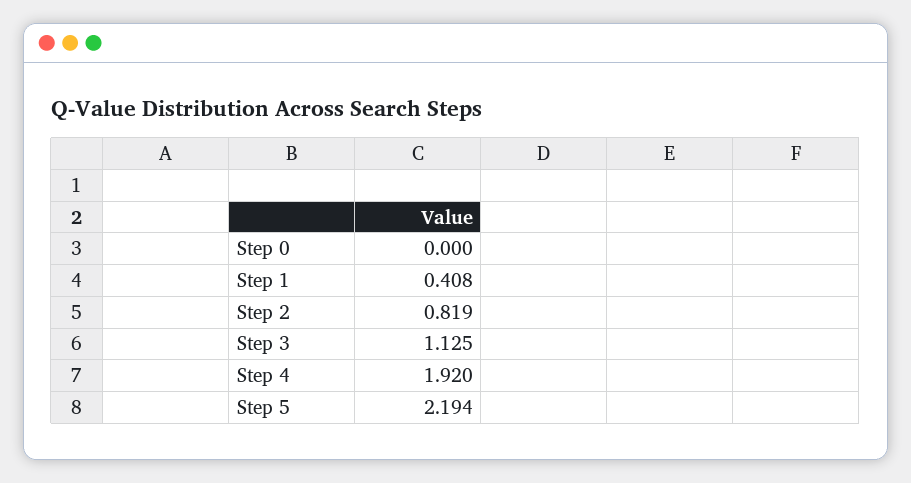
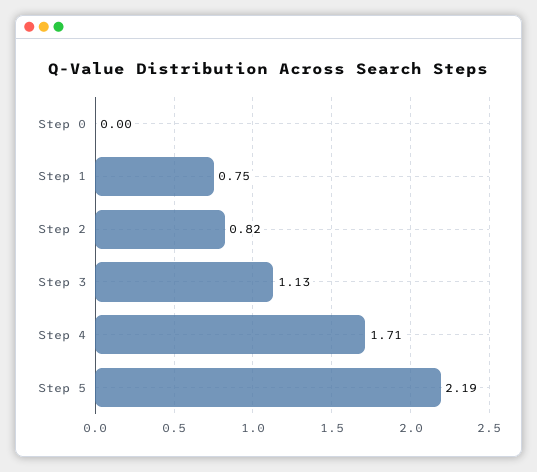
Step 1: 0.408 -> 0.75
Step 4: 1.92 -> 1.71

